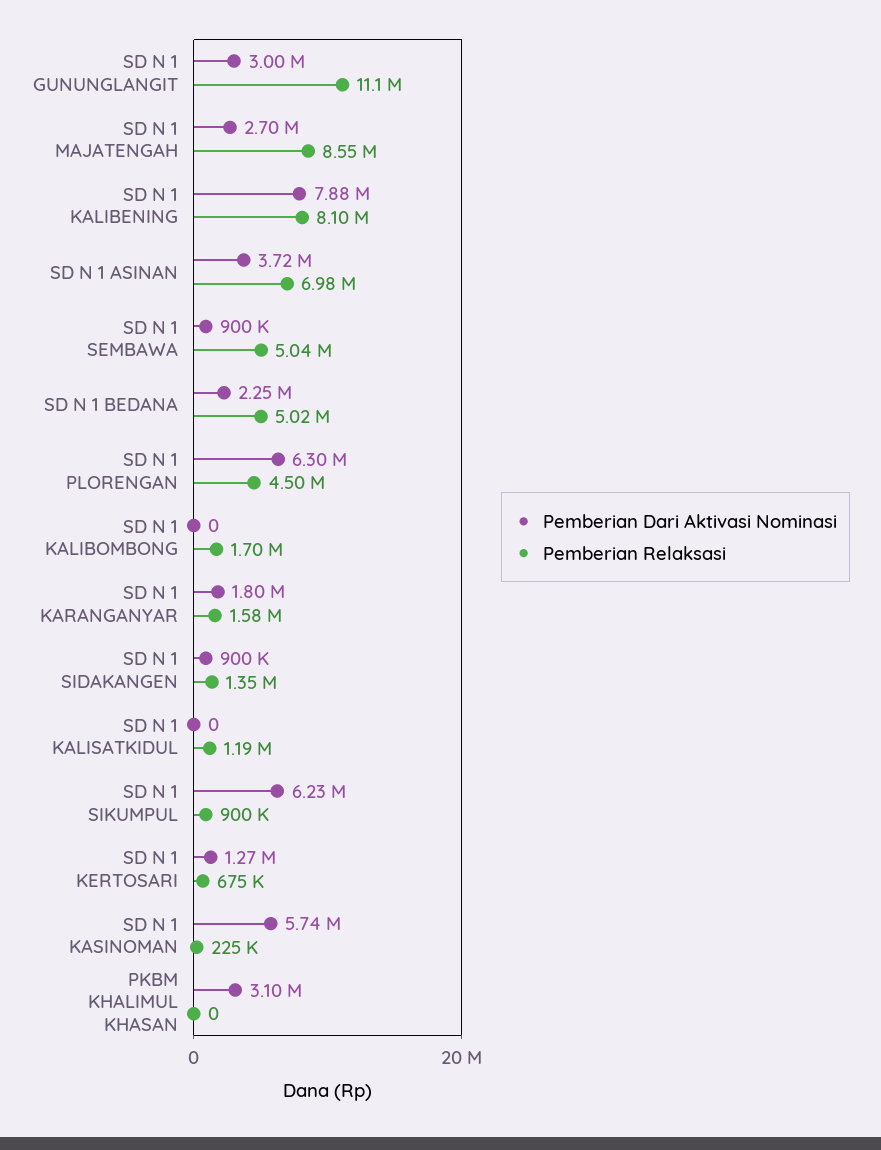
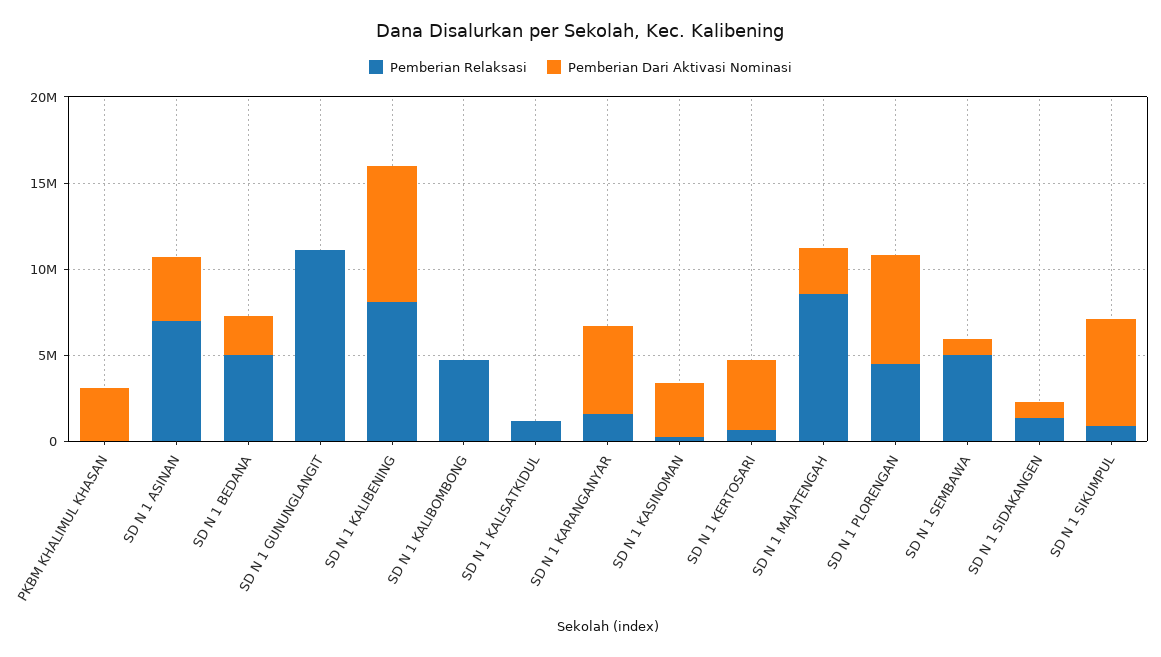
Pemberian Dari Aktivasi Nominasi, SD N 1 GUNUNGLANGIT: 3000000 -> 0
Pemberian Relaksasi, SD N 1 KALIBOMBONG: 1700000 -> 5000000
Pemberian Dari Aktivasi Nominasi, SD N 1 KARANGANYAR: 1800000 -> 5000000
Pemberian Dari Aktivasi Nominasi, SD N 1 KERTOSARI: 1270000 -> 4000000
Pemberian Dari Aktivasi Nominasi, SD N 1 KASINOMAN: 5740000 -> 3000000

